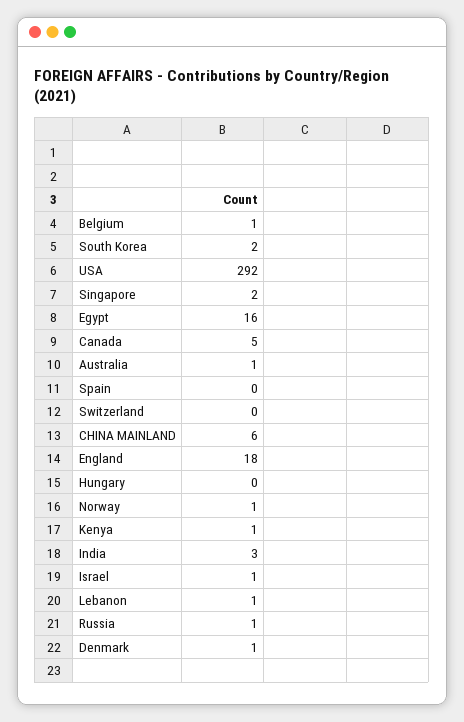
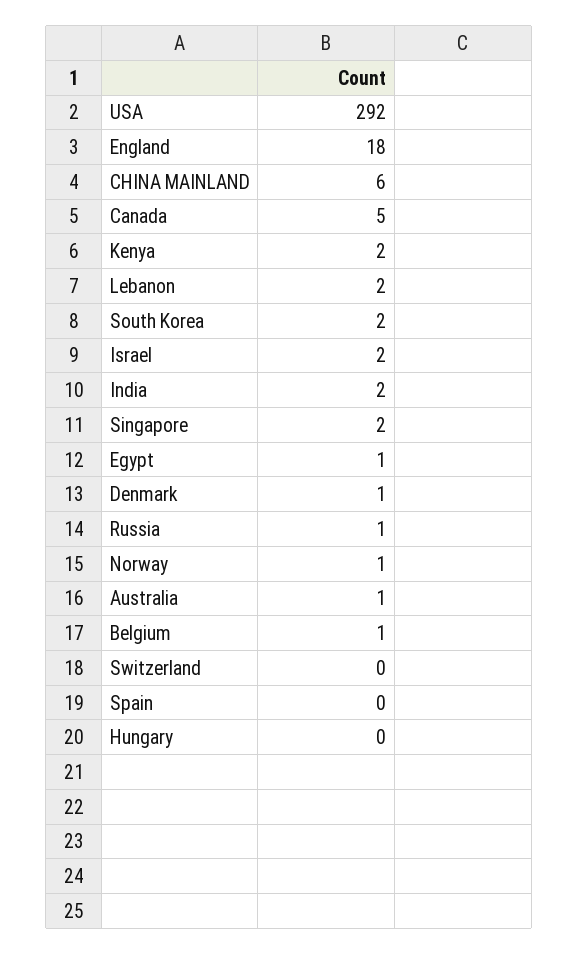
Egypt: 16 -> 1
Kenya: 1 -> 2
India: 3 -> 2
Israel: 1 -> 2
Lebanon: 1 -> 2

